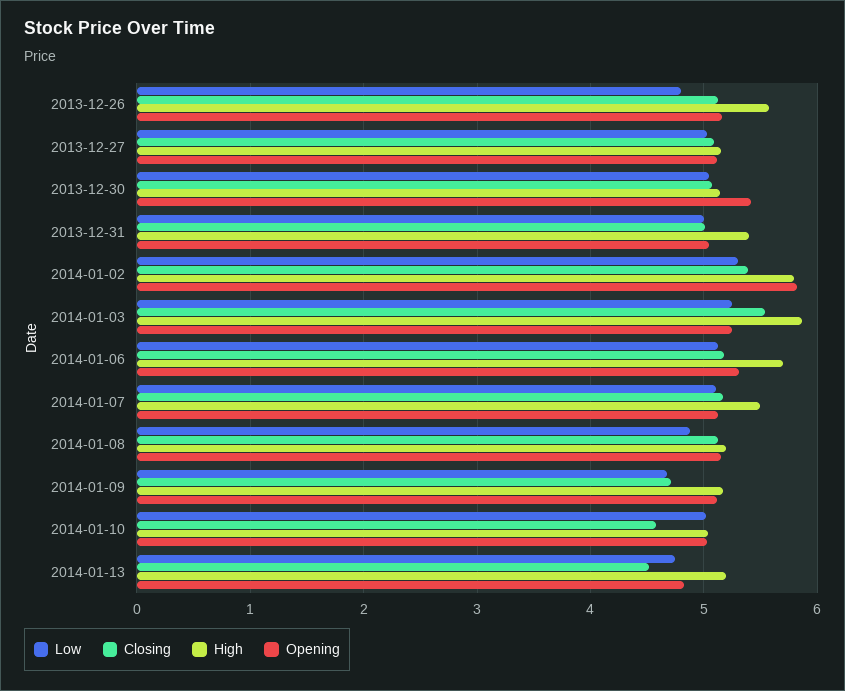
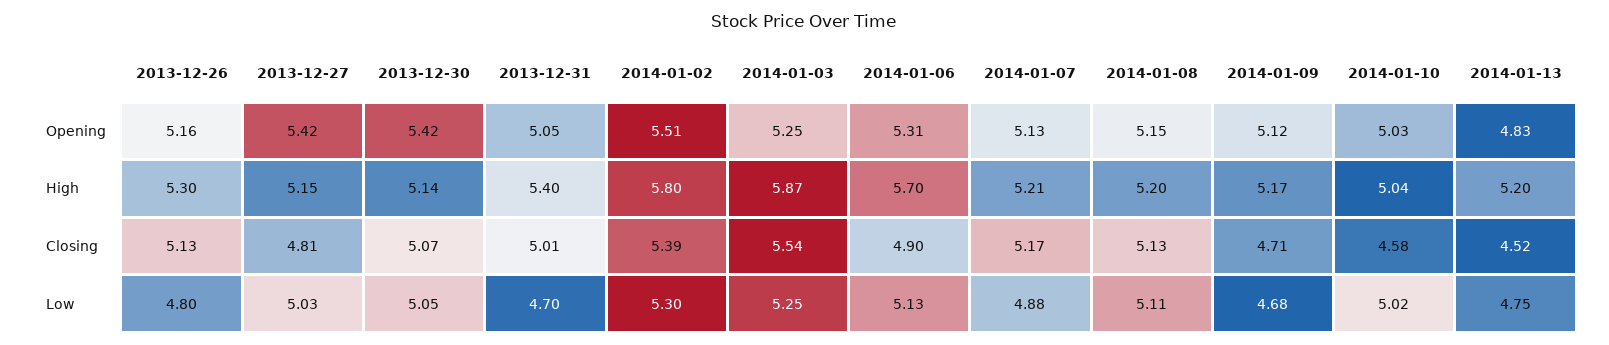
High, 2013-12-26: 5.6 -> 5.3
Closing, 2013-12-27: 5.1 -> 4.81
Opening, 2013-12-27: 5.1 -> 5.42
Low, 2013-12-31: 5 -> 4.7
Opening, 2014-01-02: 5.8 -> 5.51
Closing, 2014-01-06: 5.2 -> 4.9
Low, 2014-01-07: 5.1 -> 4.88
High, 2014-01-07: 5.5 -> 5.21
Low, 2014-01-08: 4.9 -> 5.11

